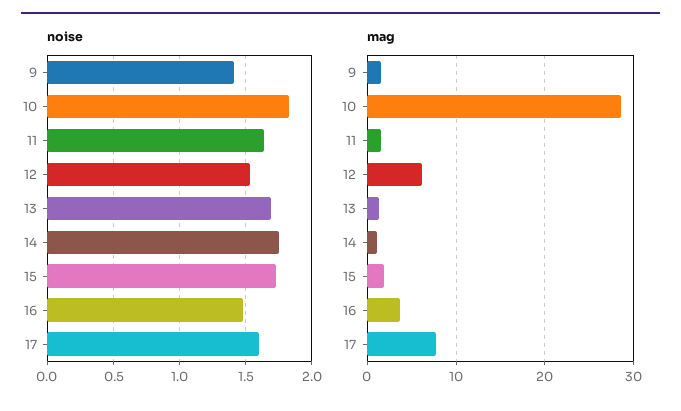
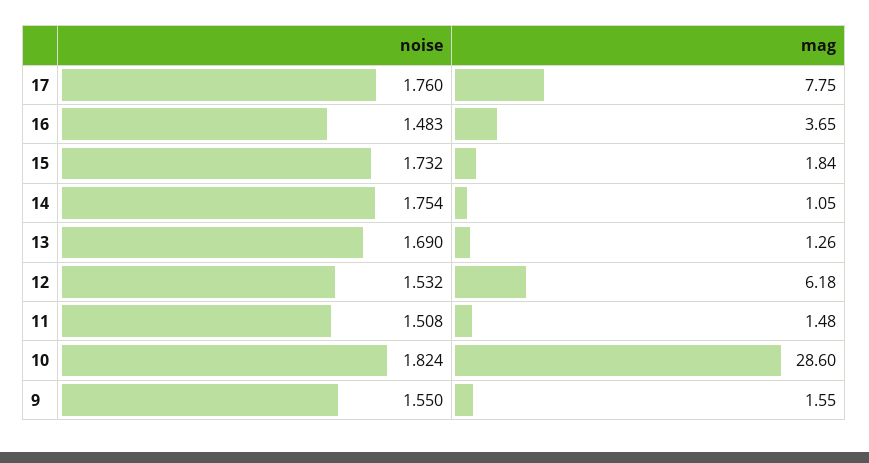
noise, 9: 1.4 -> 1.55
noise, 11: 1.65 -> 1.508
noise, 17: 1.6 -> 1.76

